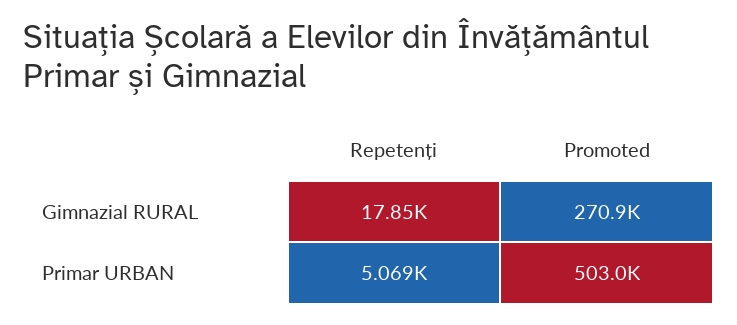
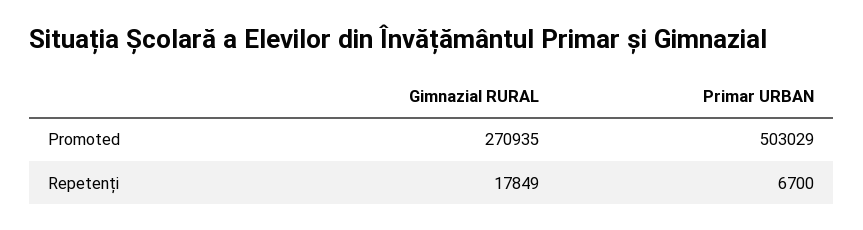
Repetenți, Primar URBAN: 5069 -> 6700

